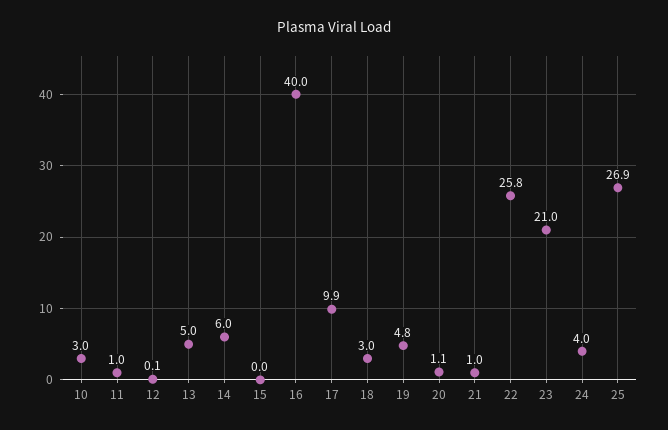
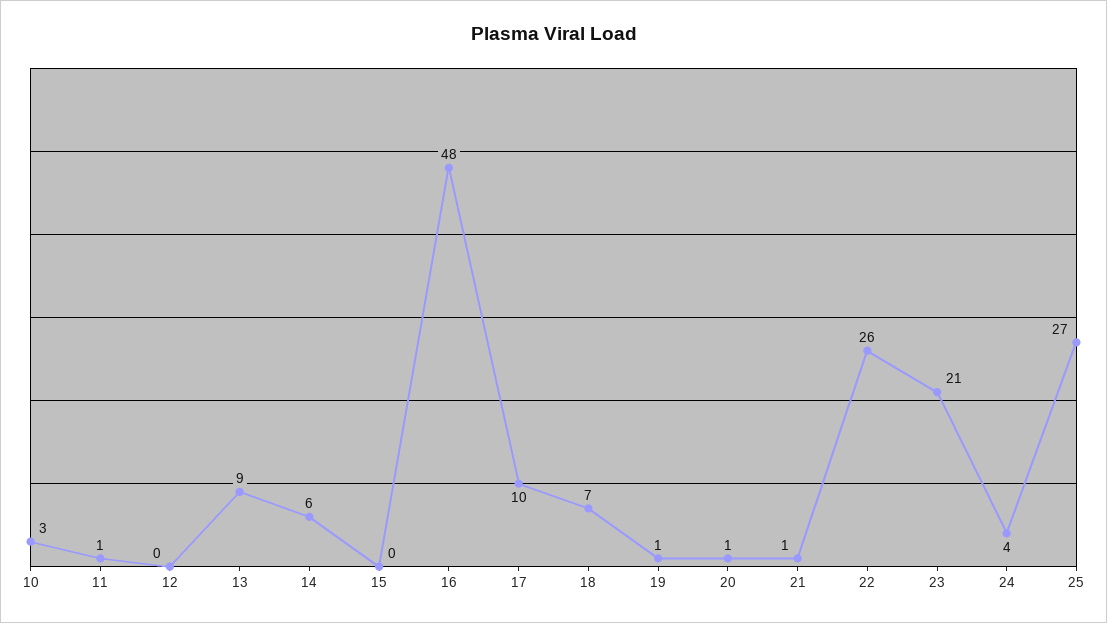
13: 5 -> 9
16: 40 -> 48
18: 3 -> 7
19: 4.8 -> 1

